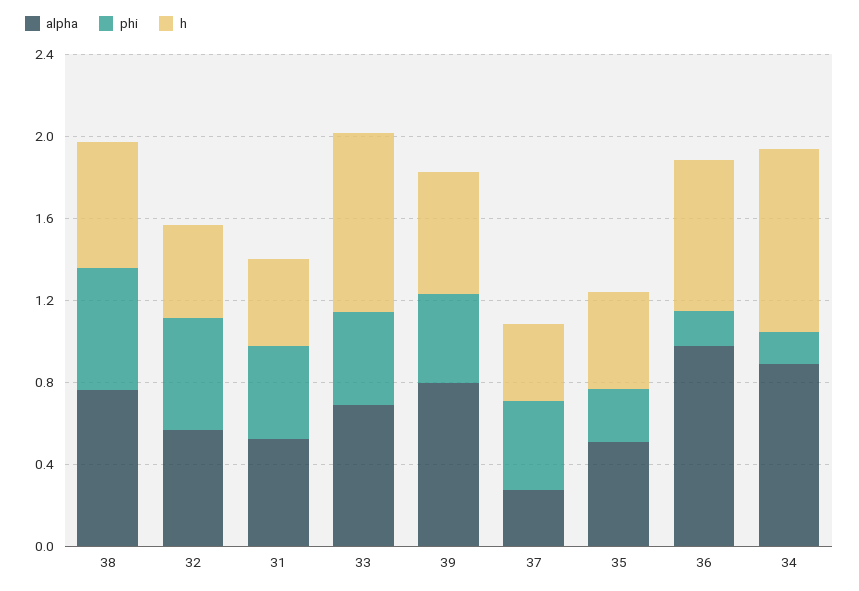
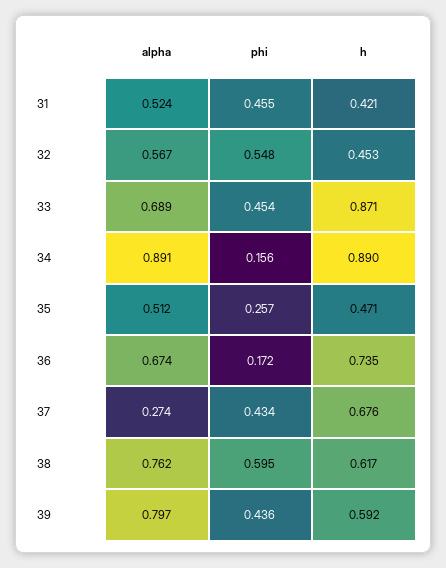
h, 37: 0.4 -> 0.676
alpha, 36: 1 -> 0.674

